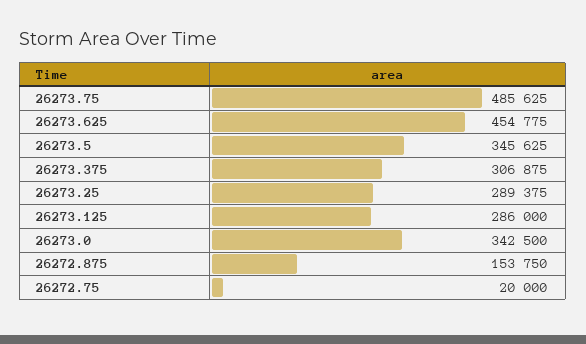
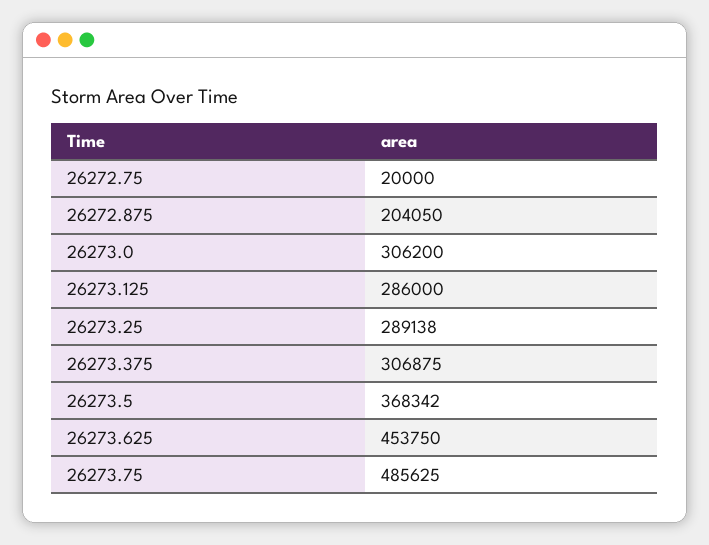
26273.625: 454775 -> 453750
26273.5: 345625 -> 368342
26273.25: 289375 -> 289138
26273.0: 342500 -> 306200
26272.875: 153750 -> 204050

